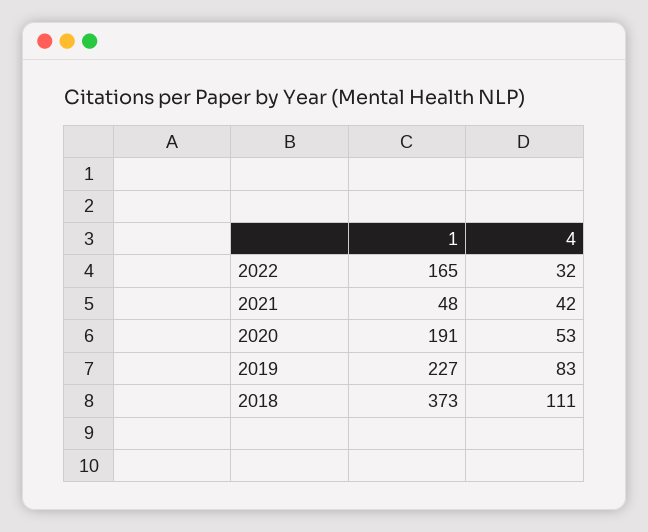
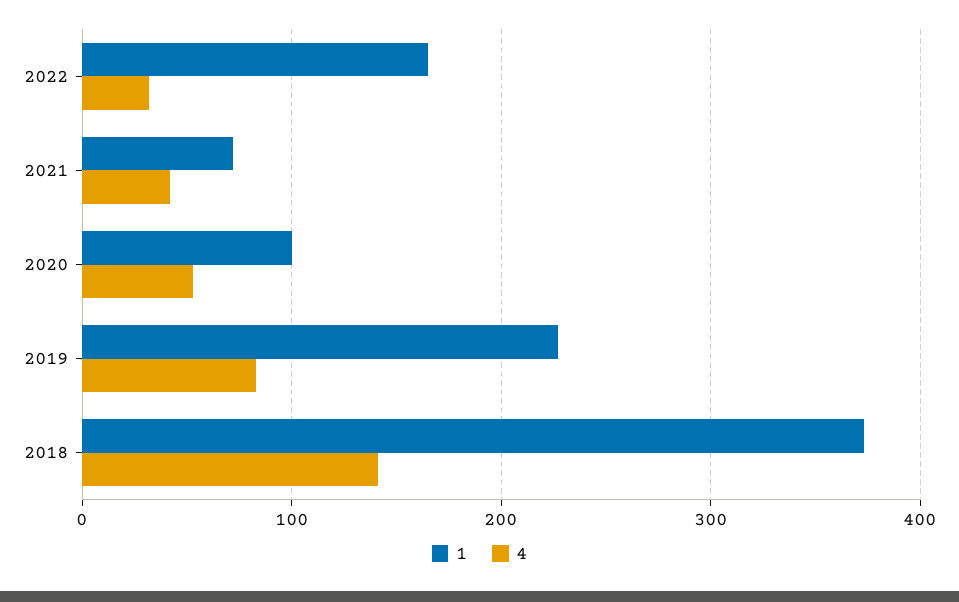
1, 2021: 48 -> 70
1, 2020: 191 -> 100
4, 2018: 111 -> 140

